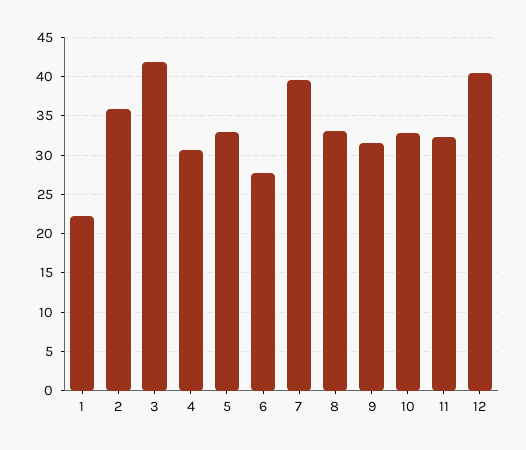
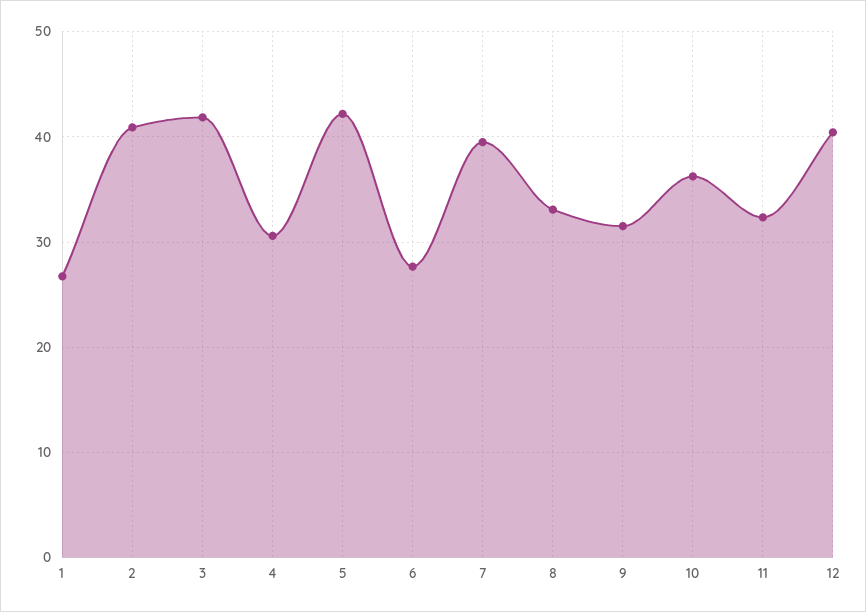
1: 22 -> 27
2: 36 -> 41
5: 33 -> 42
10: 33 -> 36

